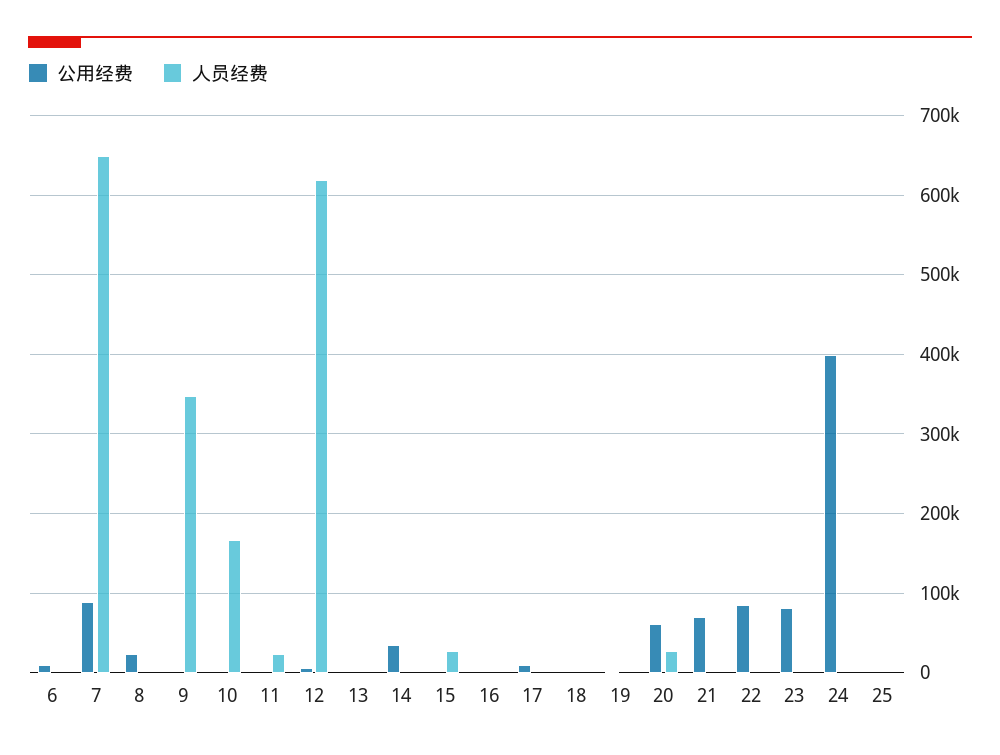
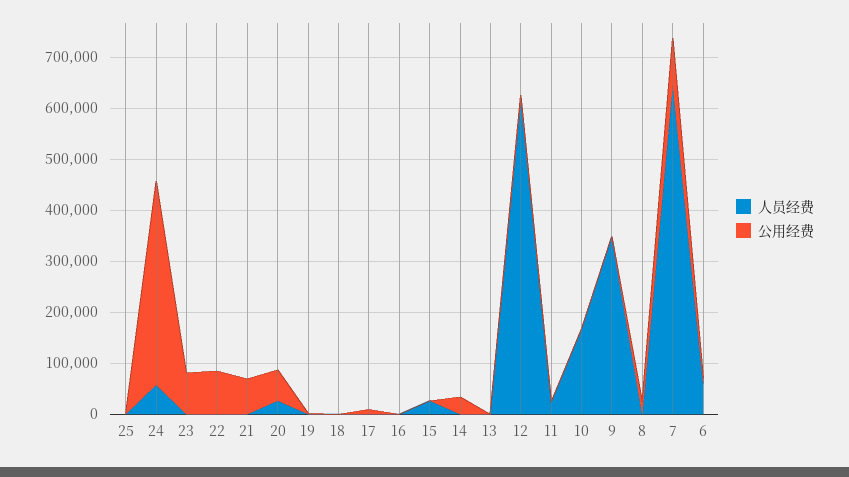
人员经费, 6: 0 -> 60000
人员经费, 24: 0 -> 60000

